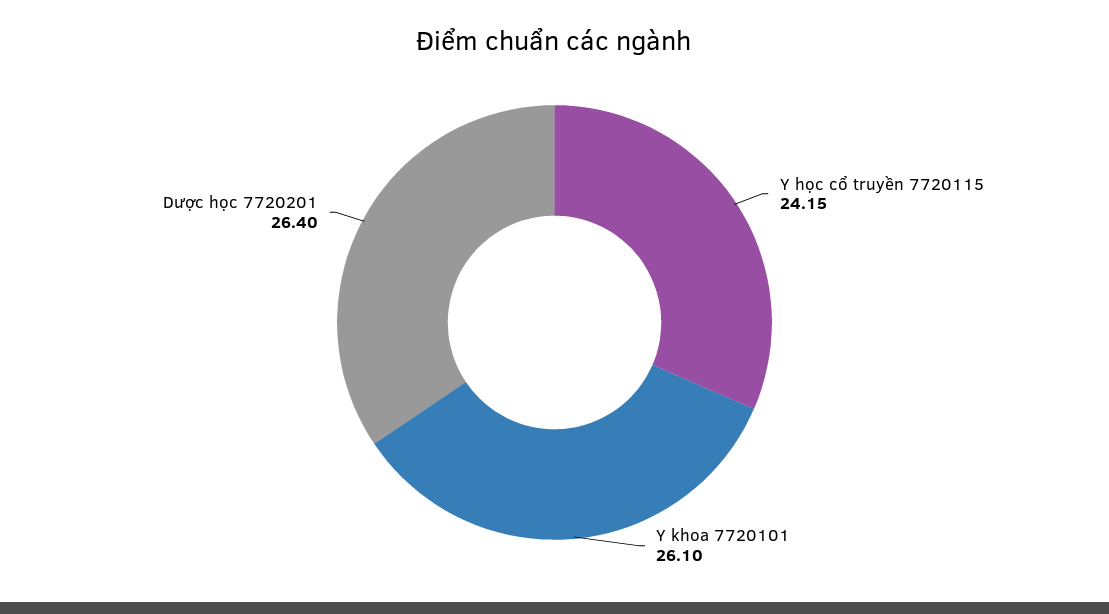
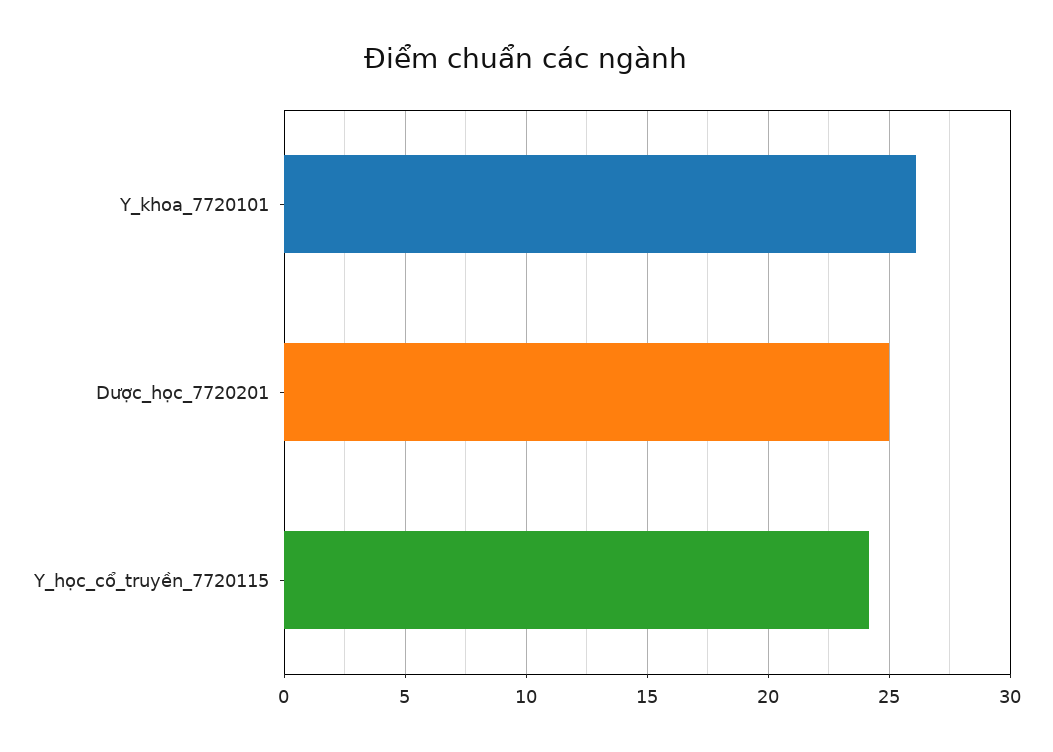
Dược học 7720201: 26.4 -> 25

